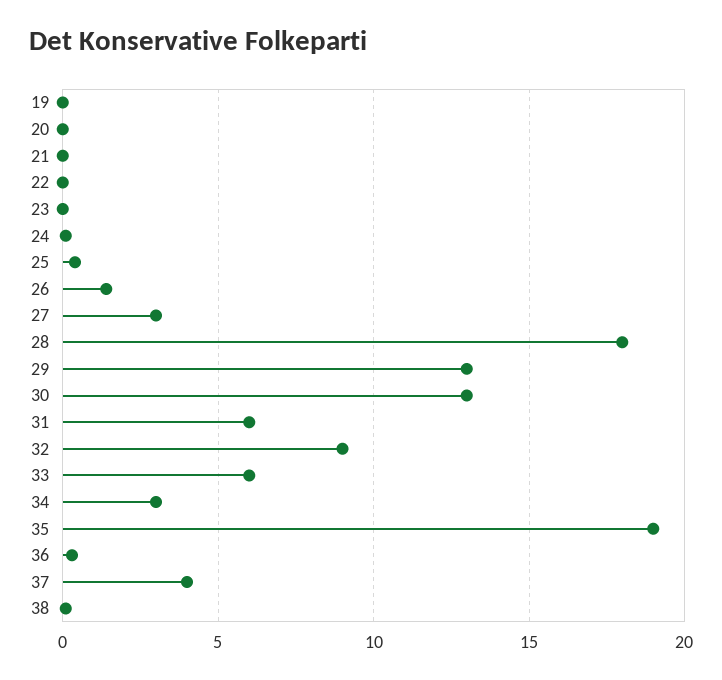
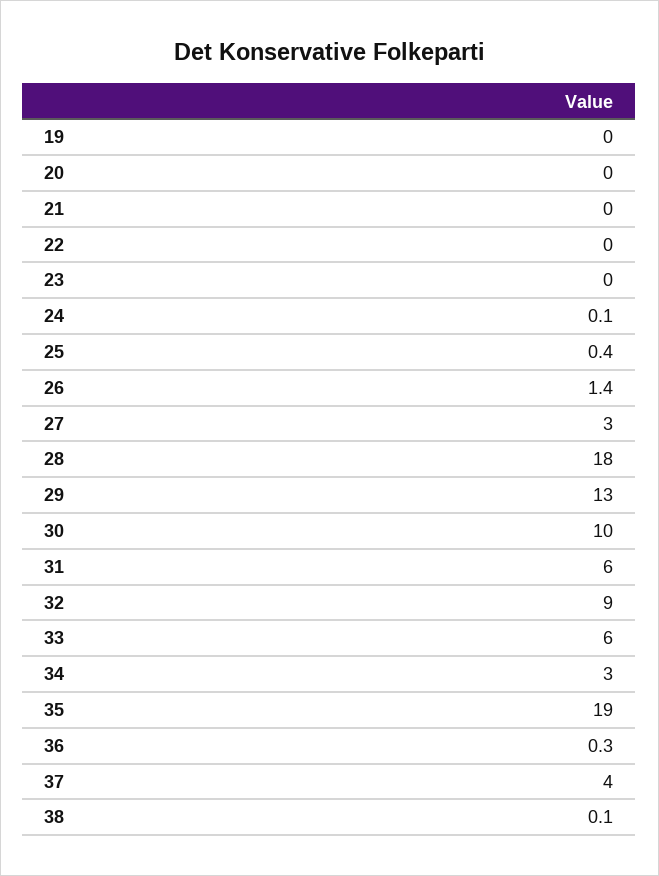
30: 13 -> 10

